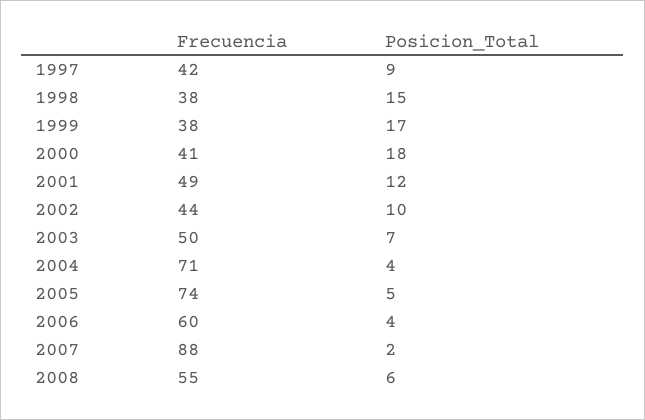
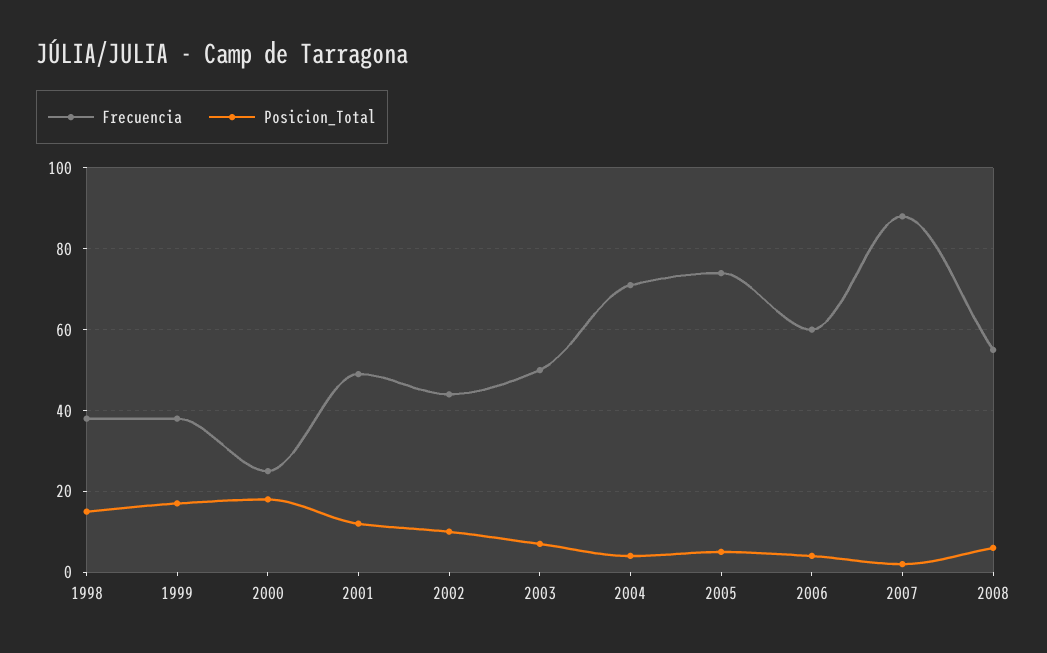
Frecuencia, 1997: 42 -> none
Posicion_Total, 1997: 9 -> none
Frecuencia, 2000: 41 -> 25

